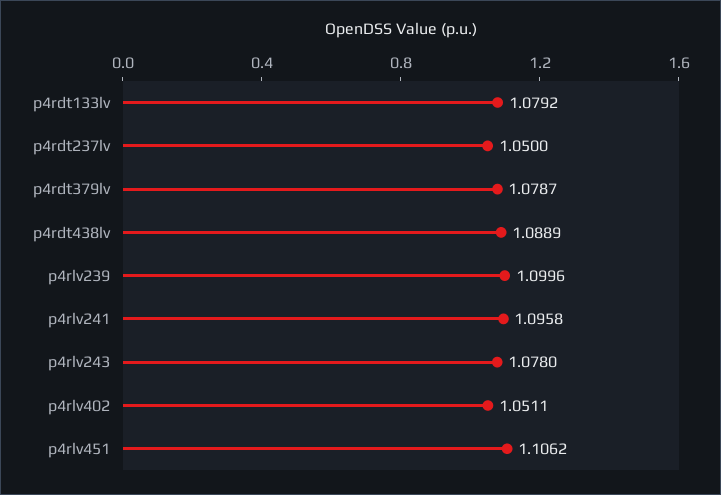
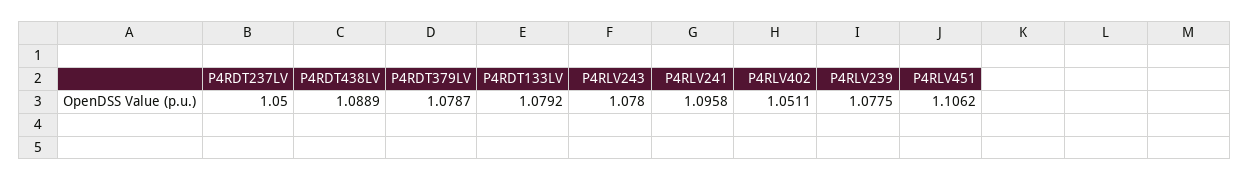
p4rlv239: 1.0996 -> 1.0775

